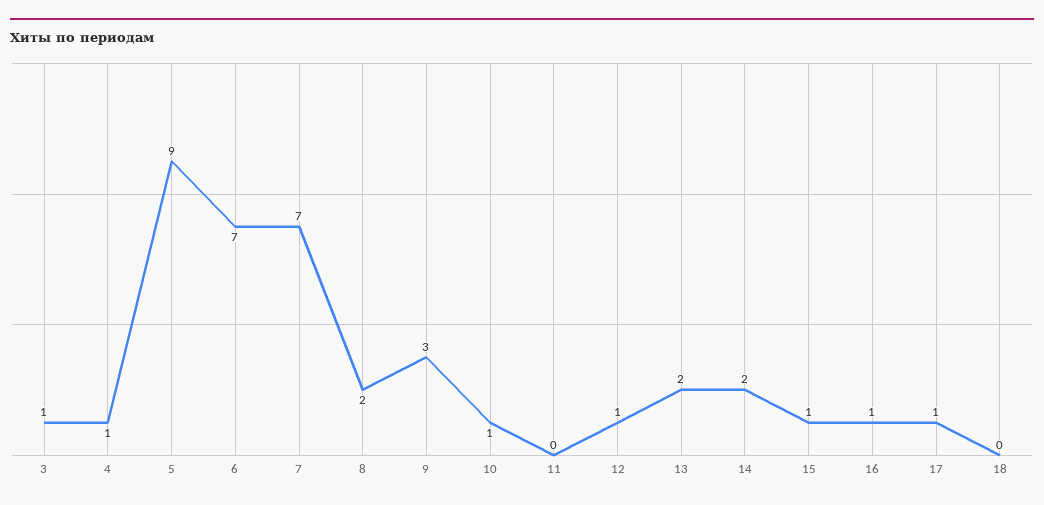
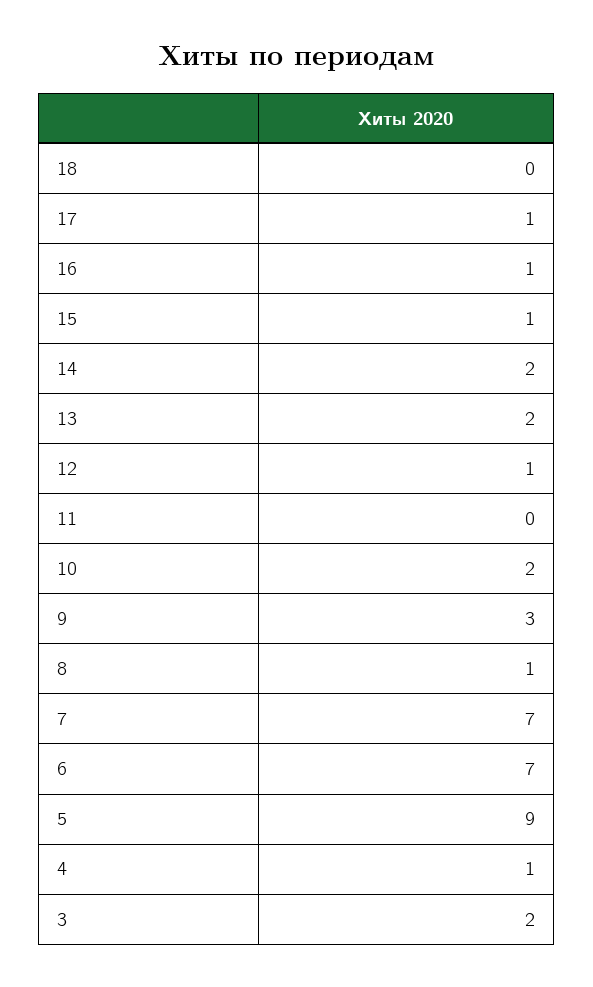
3: 1 -> 2
8: 2 -> 1
10: 1 -> 2

